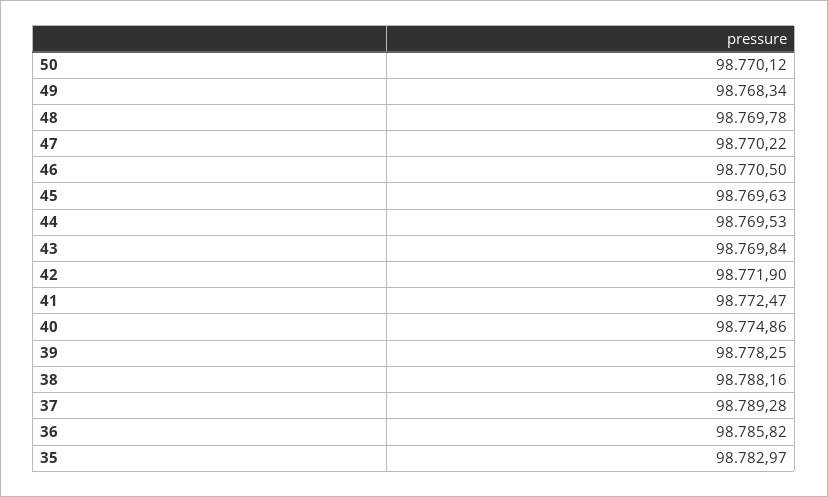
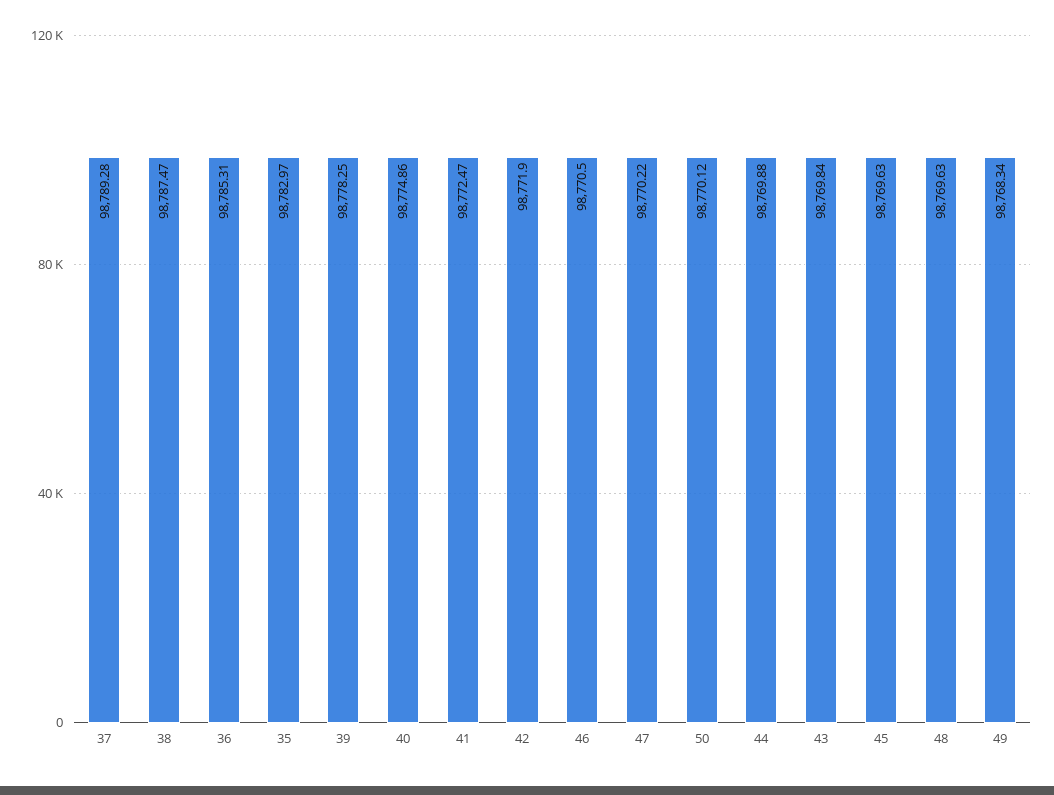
48: 98769.78 -> 98769.63
44: 98769.53 -> 98769.88
38: 98788.16 -> 98787.47
36: 98785.82 -> 98785.31

